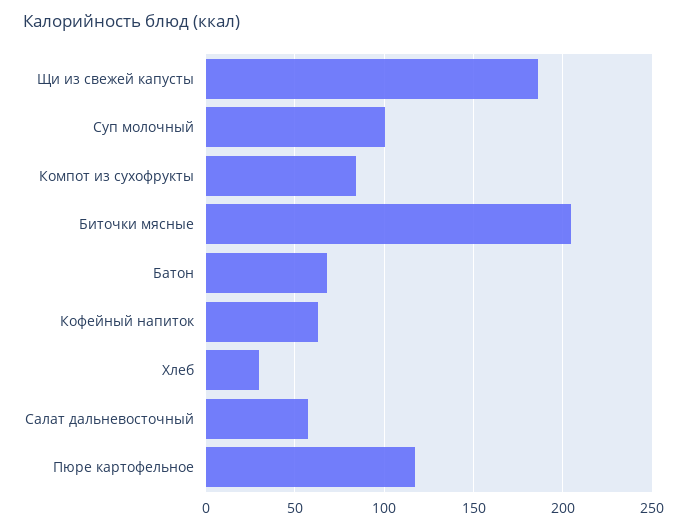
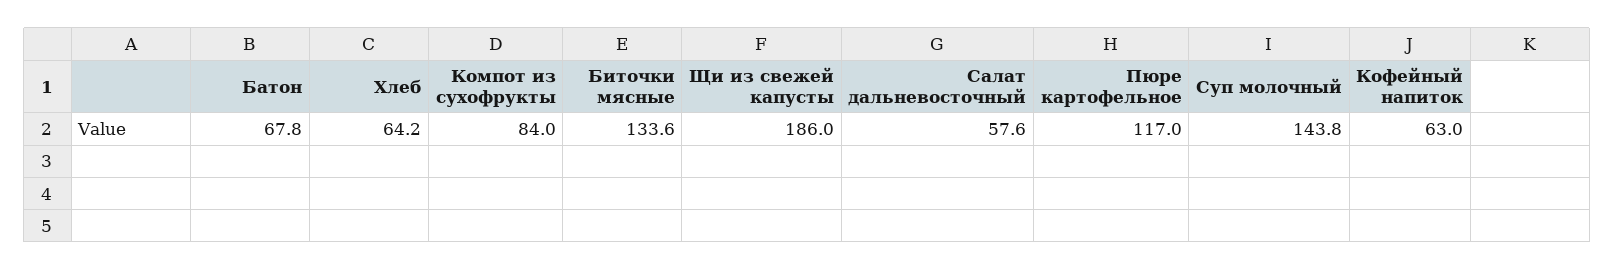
Суп молочный: 100 -> 143.8
Биточки мясные: 205 -> 133.6
Хлеб: 30 -> 64.2

